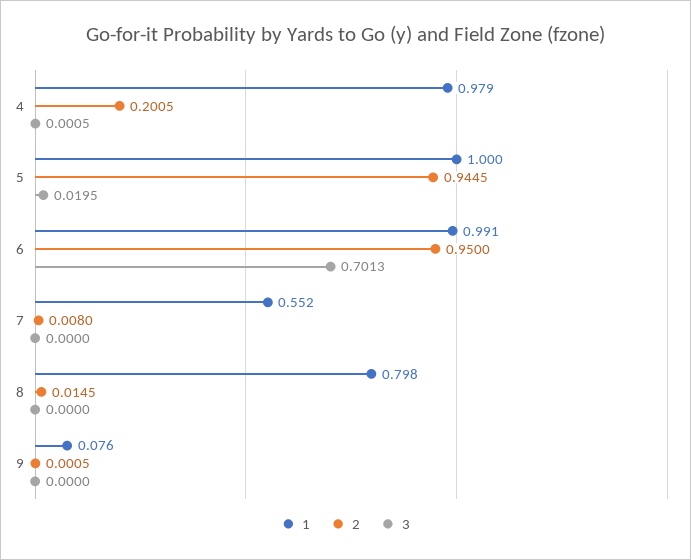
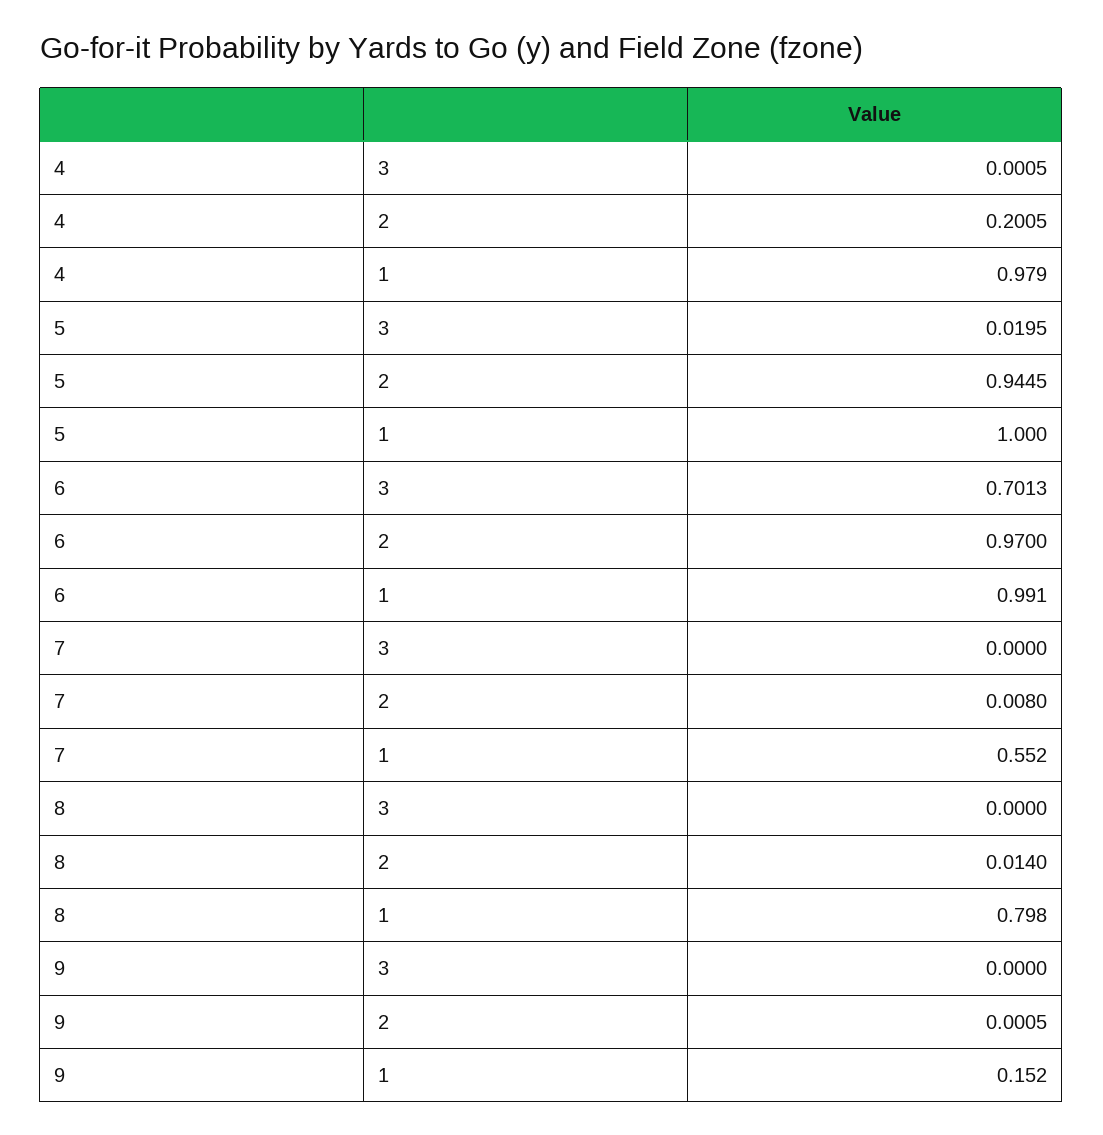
2, 6: 0.95 -> 0.97
2, 8: 0.0145 -> 0.014
1, 9: 0.076 -> 0.152

